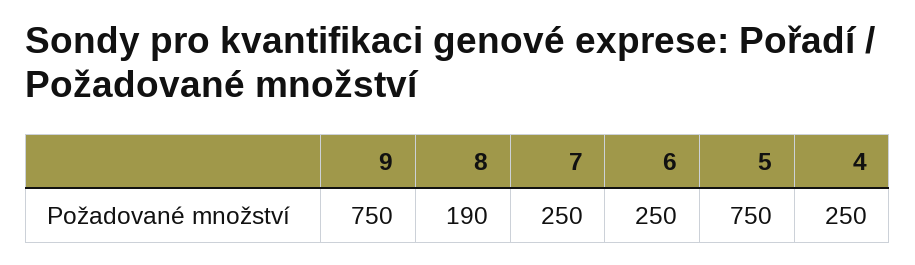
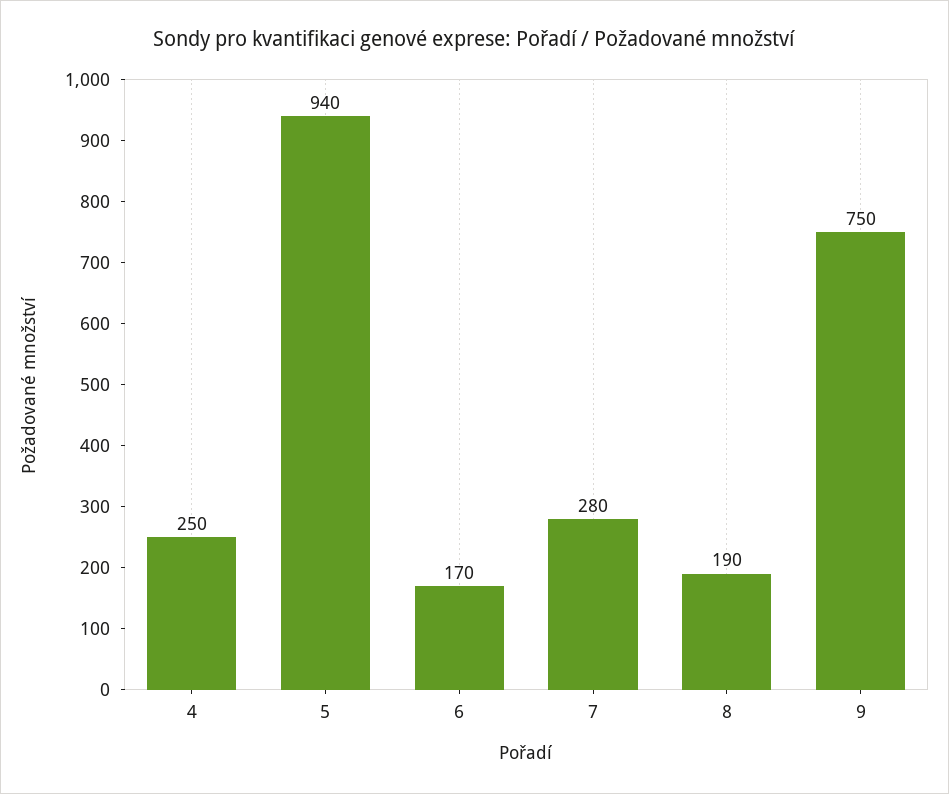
7: 250 -> 280
6: 250 -> 170
5: 750 -> 940

